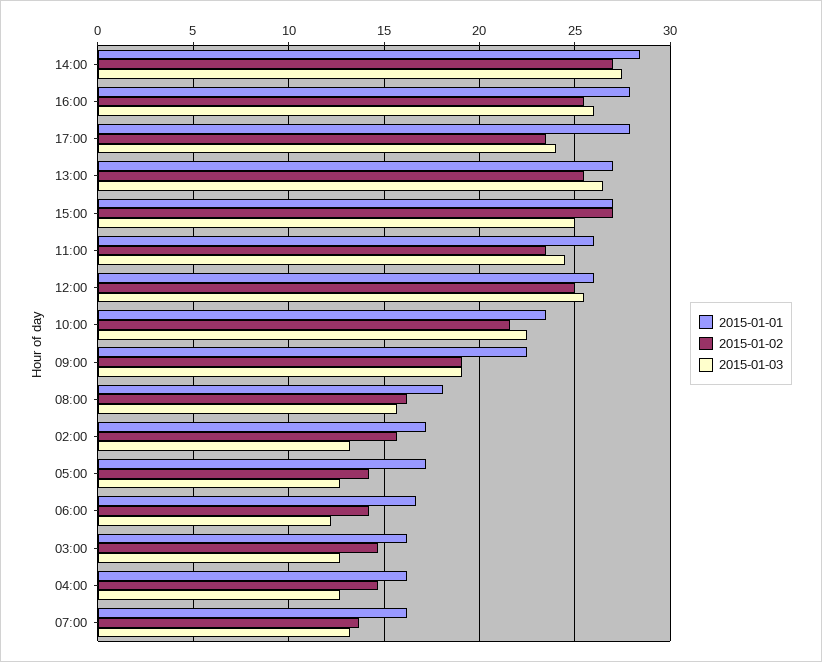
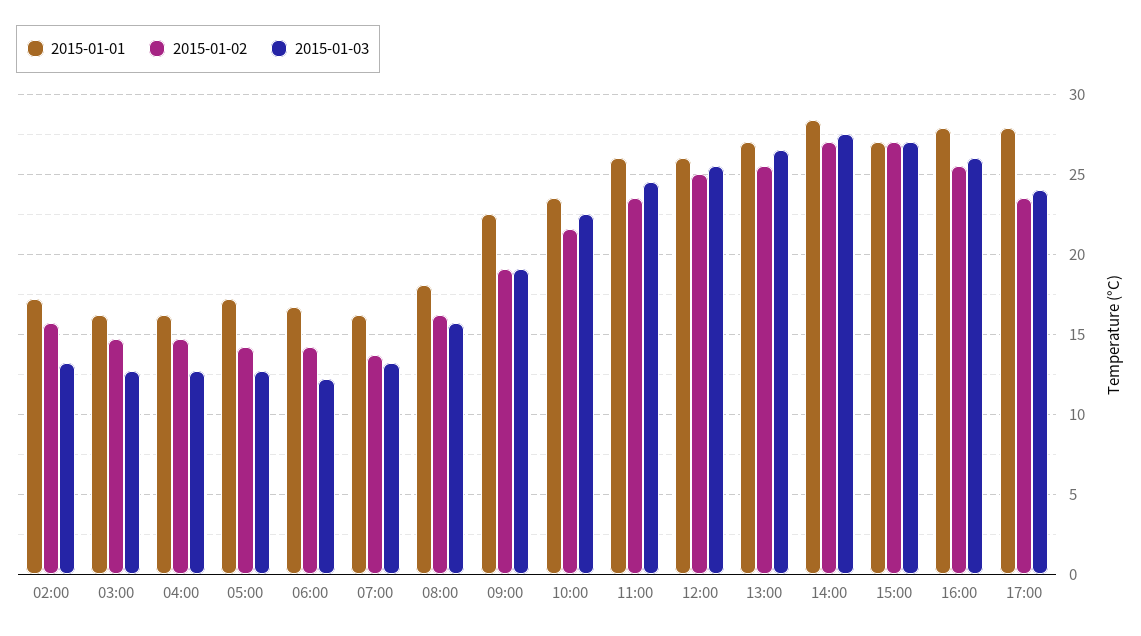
2015-01-03, 15:00: 25 -> 27

